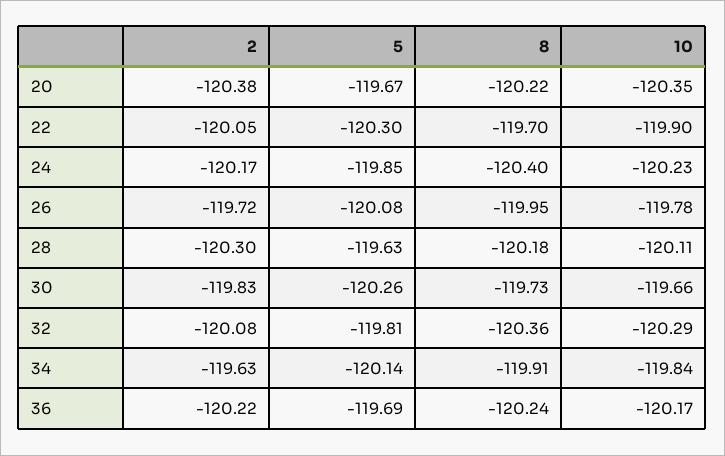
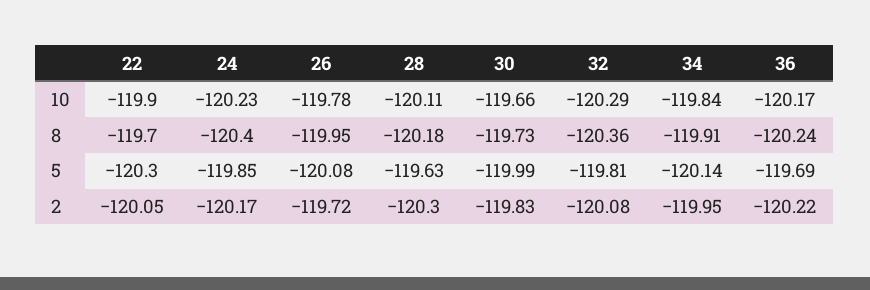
2, 20: -120.38 -> none
5, 20: -119.67 -> none
8, 20: -120.22 -> none
10, 20: -120.35 -> none
5, 30: -120.26 -> -119.99
2, 34: -119.63 -> -119.95

